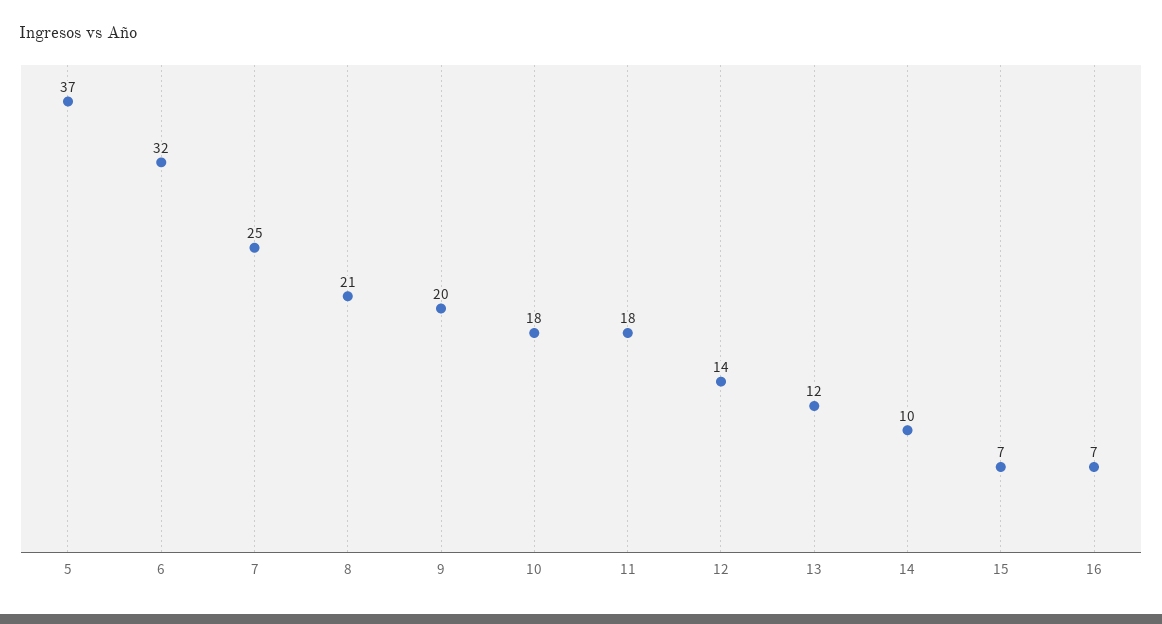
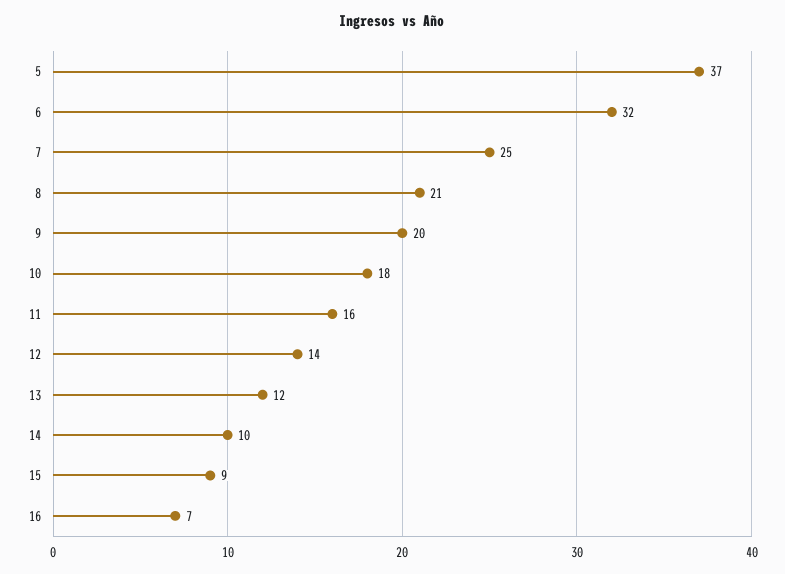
11: 18 -> 16
15: 7 -> 9

